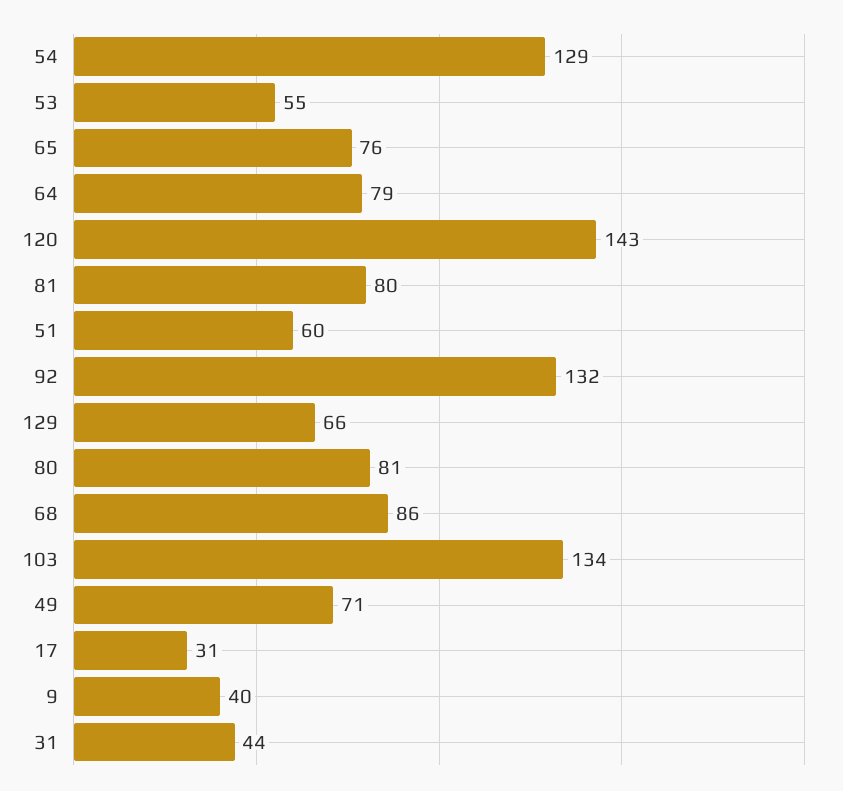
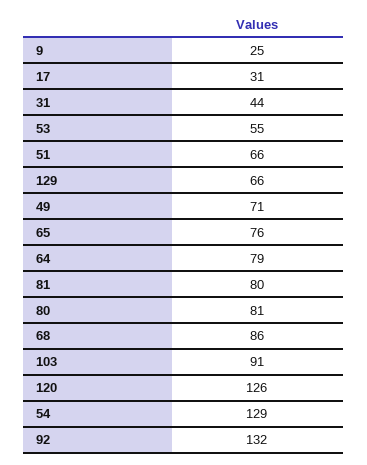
120: 143 -> 126
51: 60 -> 66
103: 134 -> 91
9: 40 -> 25

